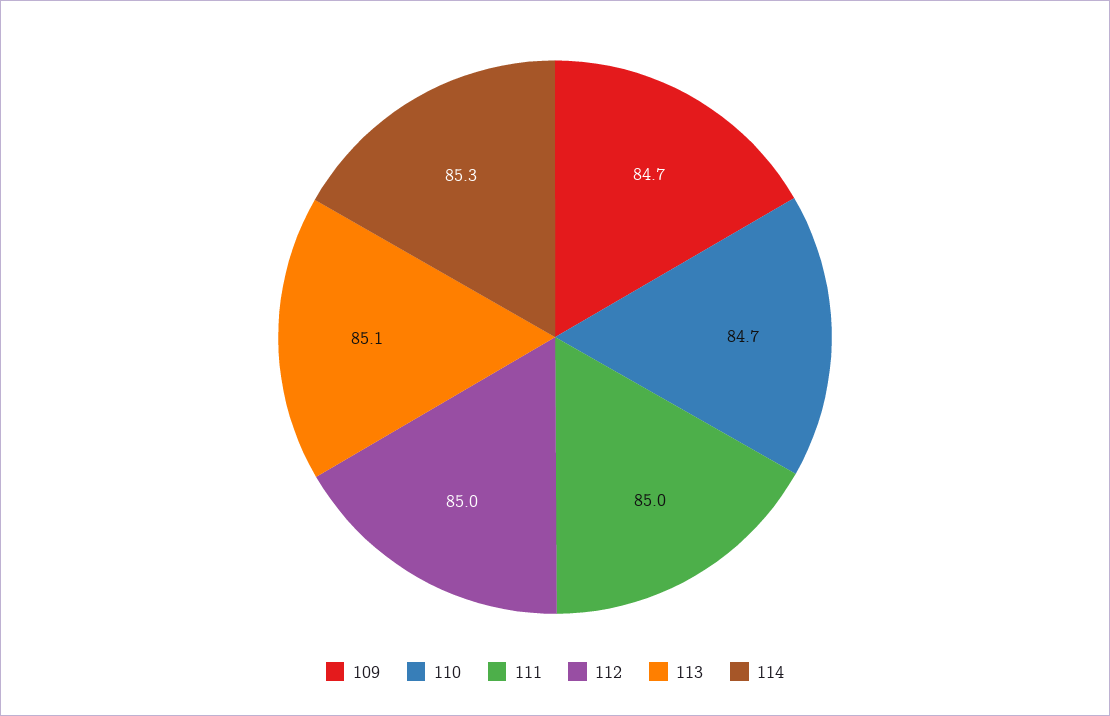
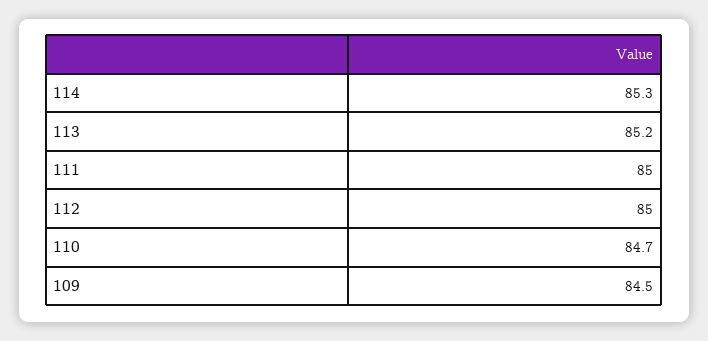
109: 84.7 -> 84.5
113: 85.1 -> 85.2

